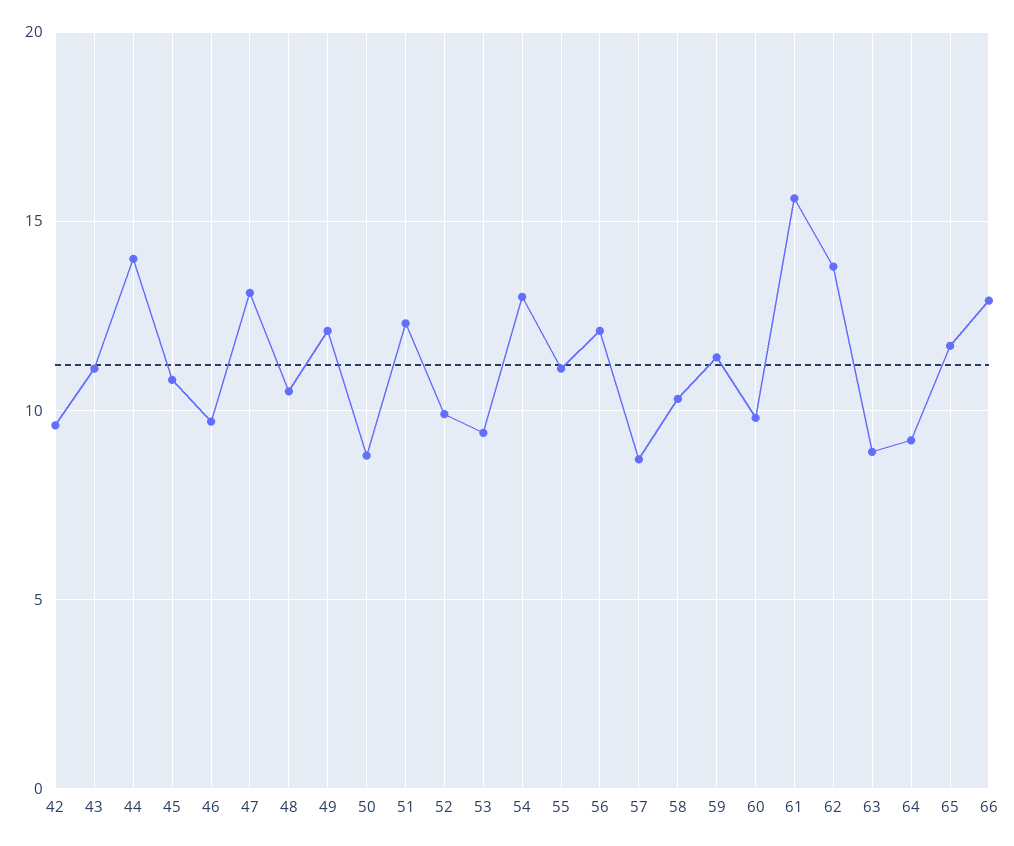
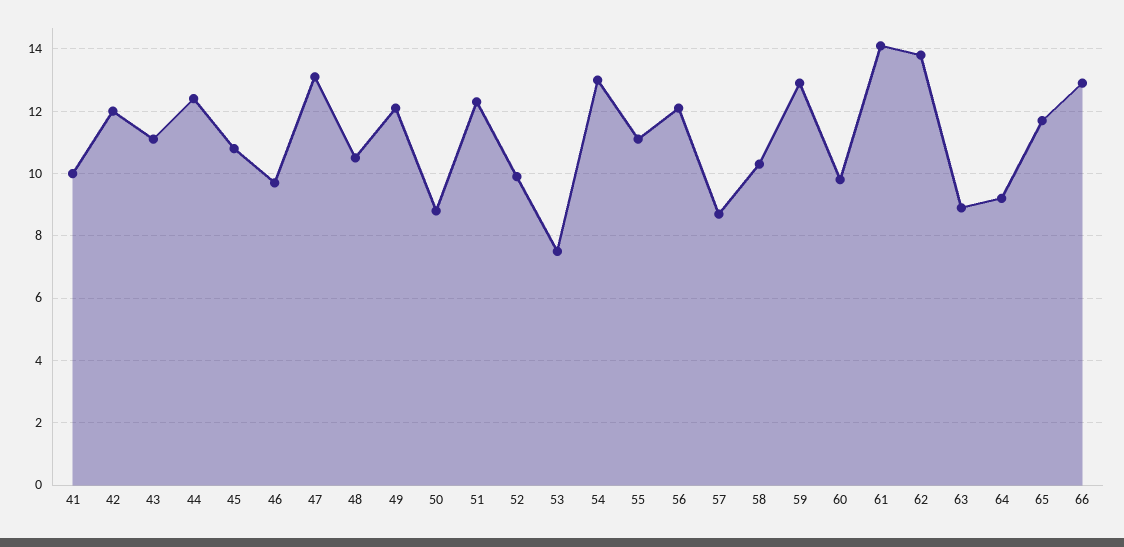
42: 9.5 -> 12
44: 14 -> 12.5
53: 9.5 -> 7.5
59: 11.5 -> 13
61: 15.5 -> 14
41: none -> 10

